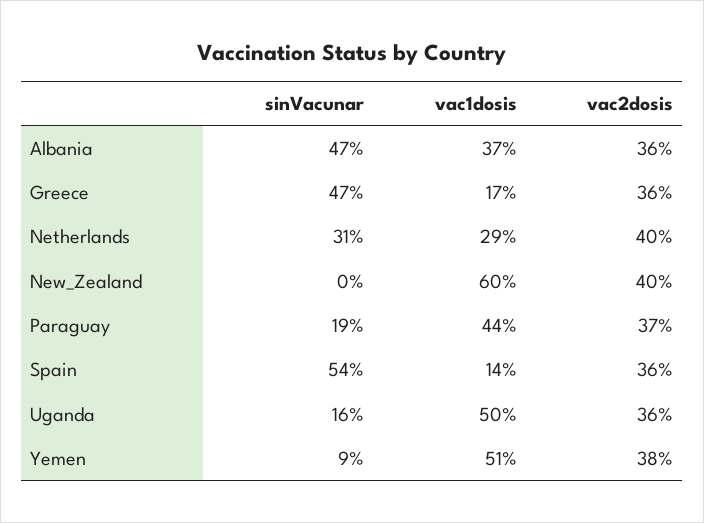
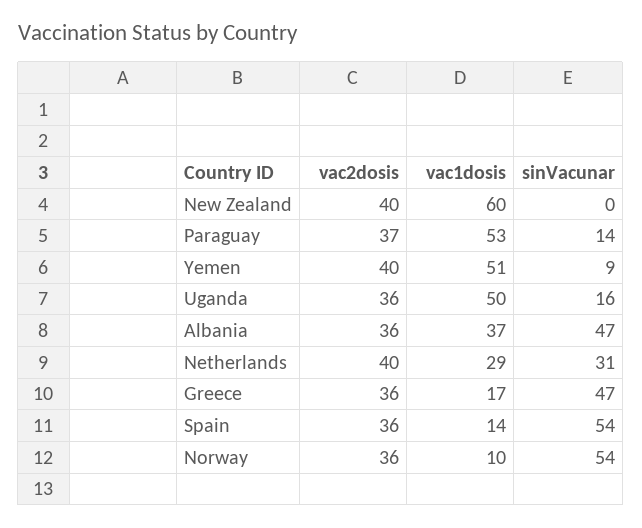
sinVacunar, Paraguay: 19 -> 14
vac1dosis, Paraguay: 44 -> 53
vac2dosis, Yemen: 38 -> 40
vac2dosis, Norway: none -> 36
vac1dosis, Norway: none -> 10
sinVacunar, Norway: none -> 54

